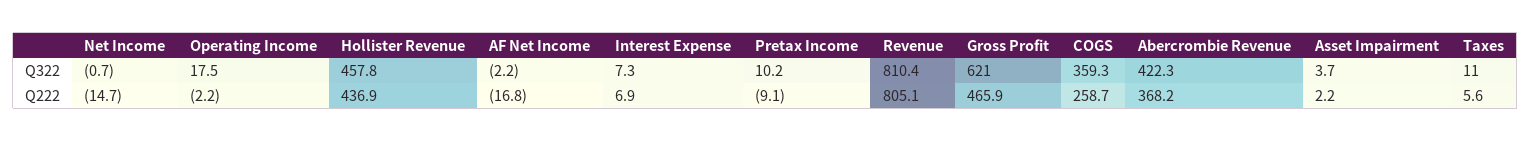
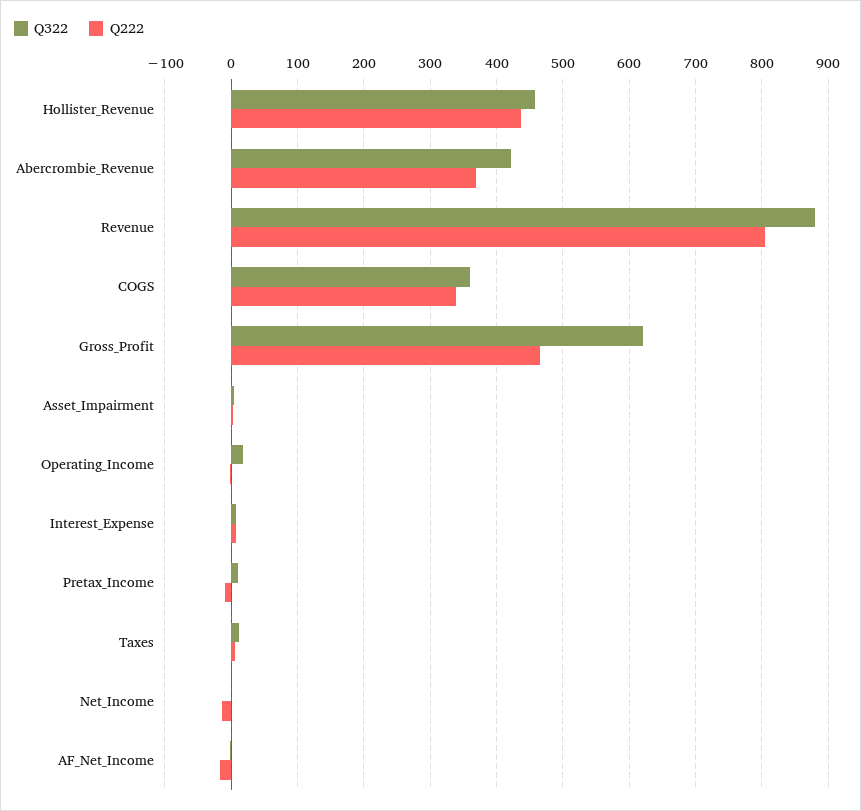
Q322, Revenue: 810.4 -> 880
Q222, COGS: 258.7 -> 340

